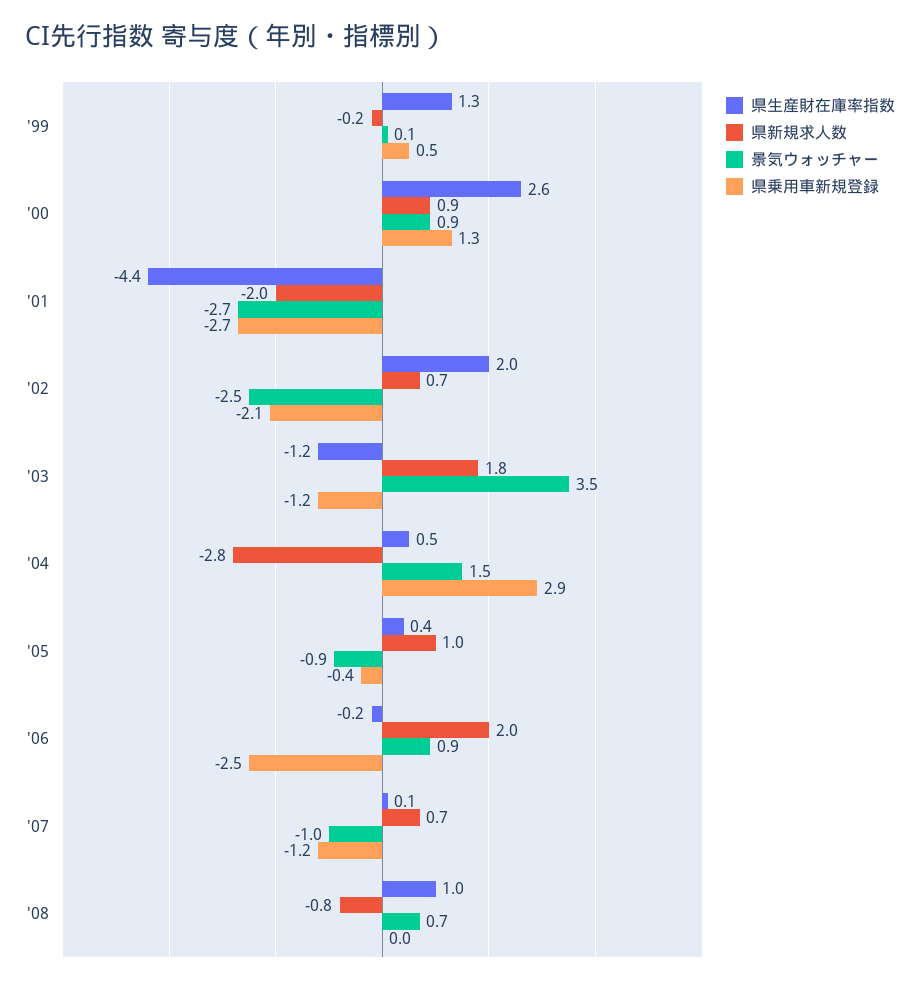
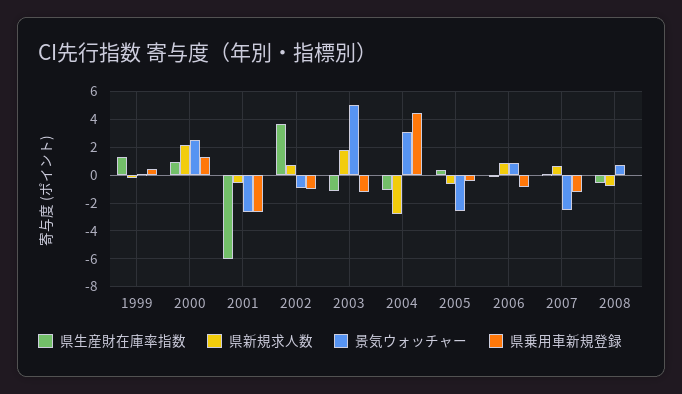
県生産財在庫率指数, '00: 2.6 -> 1
県新規求人数, '00: 0.9 -> 2
景気ウォッチャー, '00: 0.9 -> 2.5
県生産財在庫率指数, '01: -4.4 -> -6
県新規求人数, '01: -2 -> -0.5
県生産財在庫率指数, '02: 2 -> 3.5
景気ウォッチャー, '02: -2.5 -> -1
県乗用車新規登録, '02: -2.1 -> -1
景気ウォッチャー, '03: 3.5 -> 5
県生産財在庫率指数, '04: 0.5 -> -1
景気ウォッチャー, '04: 1.5 -> 3
県乗用車新規登録, '04: 2.9 -> 4.5
県新規求人数, '05: 1 -> -0.5
景気ウォッチャー, '05: -0.9 -> -2.5
県新規求人数, '06: 2 -> 1
県乗用車新規登録, '06: -2.5 -> -1
景気ウォッチャー, '07: -1 -> -2.5
県生産財在庫率指数, '08: 1 -> -0.5

